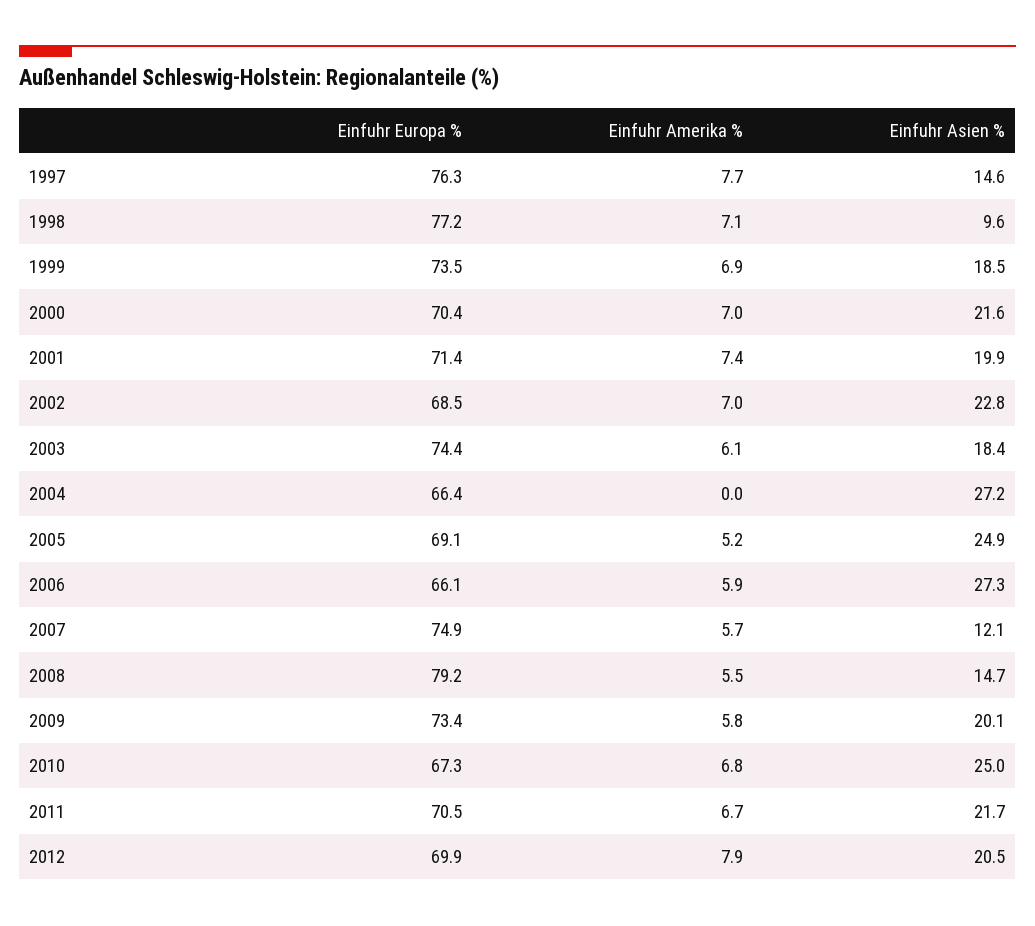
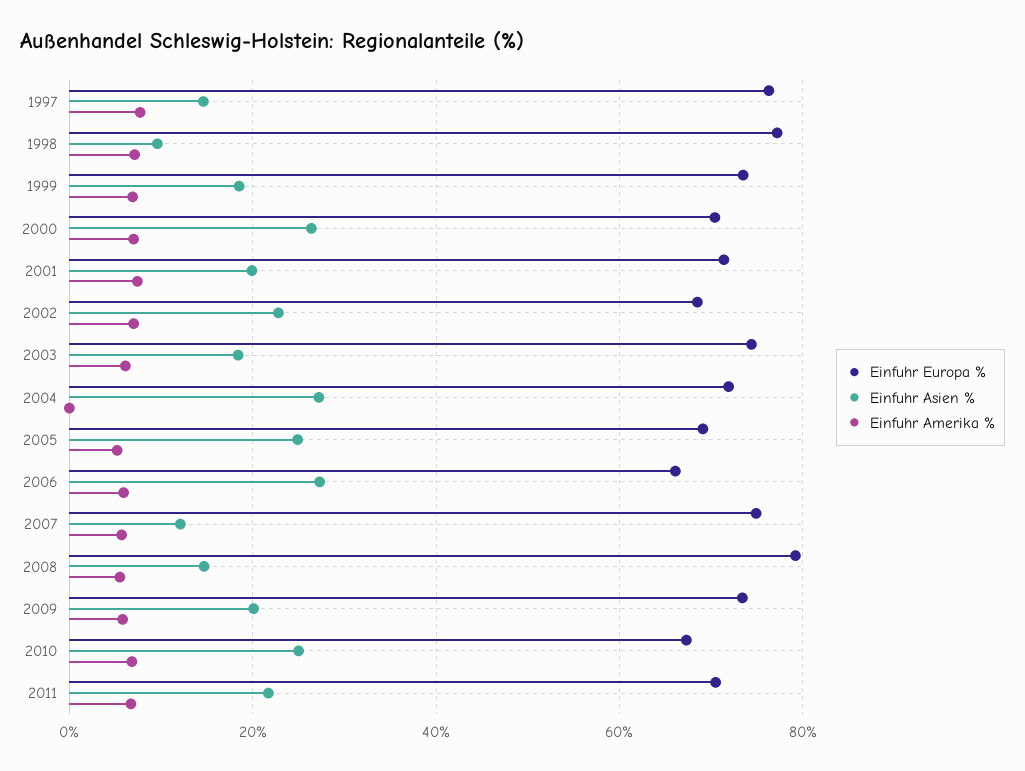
Einfuhr Asien %, 2000: 21.6 -> 26
Einfuhr Europa %, 2004: 66.4 -> 72
Einfuhr Europa %, 2012: 69.9 -> none
Einfuhr Amerika %, 2012: 7.9 -> none
Einfuhr Asien %, 2012: 20.5 -> none

